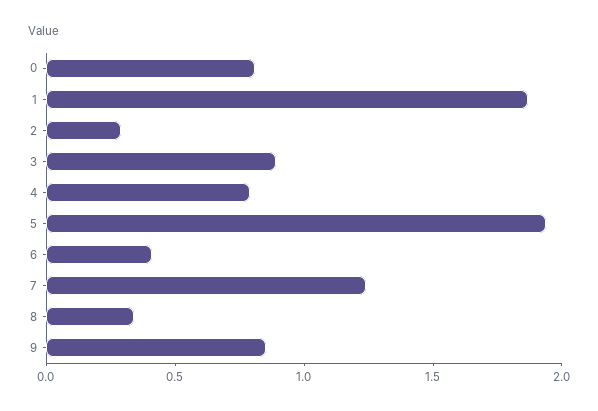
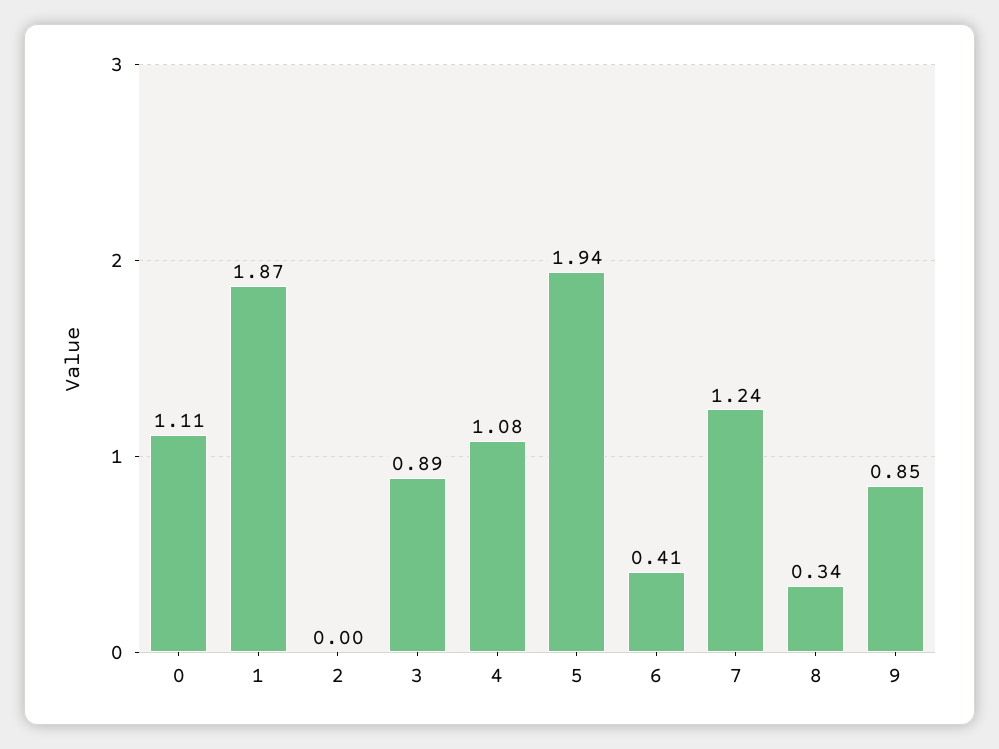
0: 0.8 -> 1.11
2: 0.3 -> 0
4: 0.8 -> 1.08

